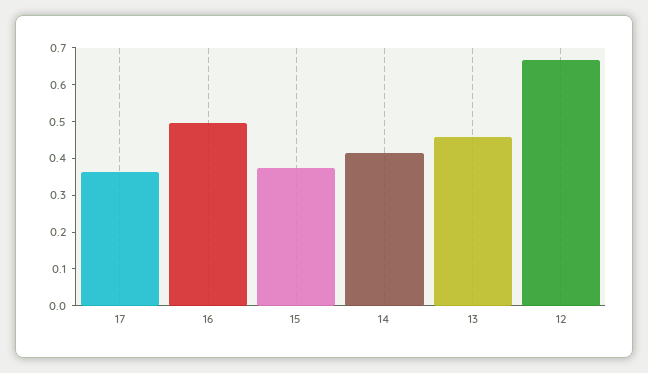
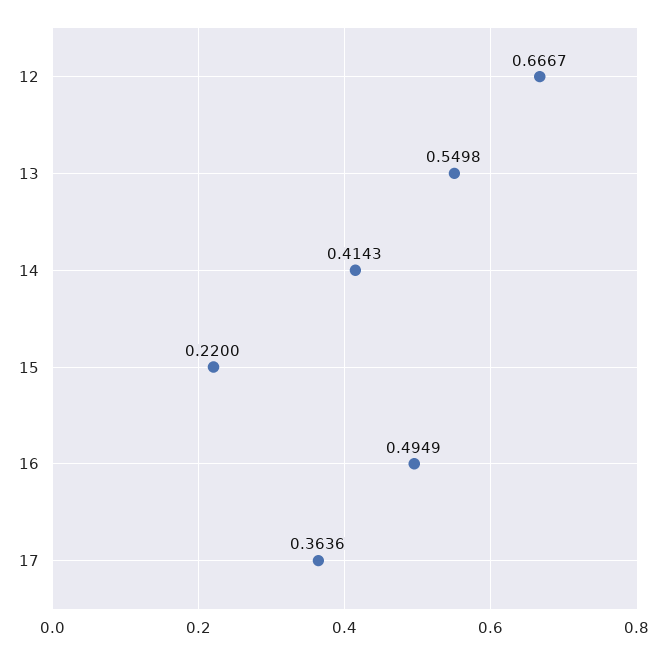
15: 0.375 -> 0.22
13: 0.45 -> 0.5498

